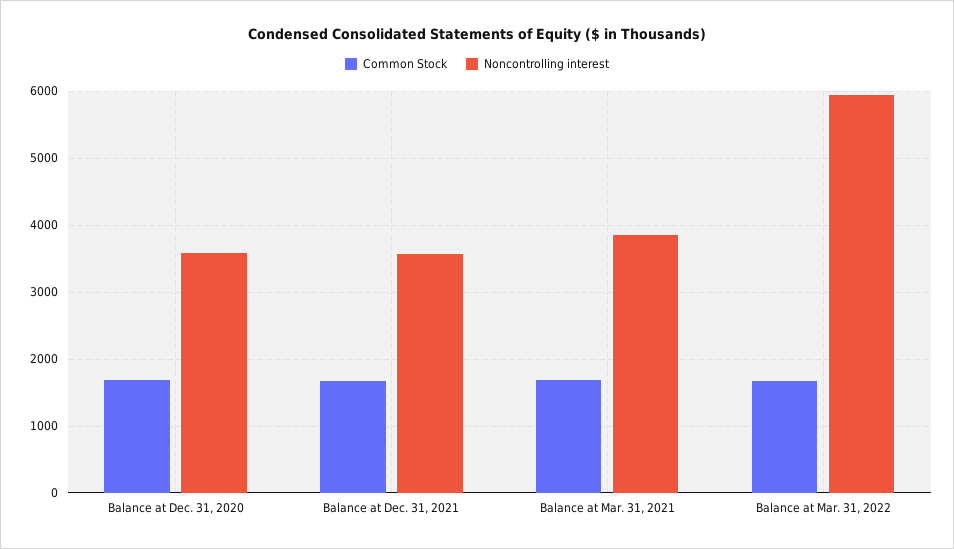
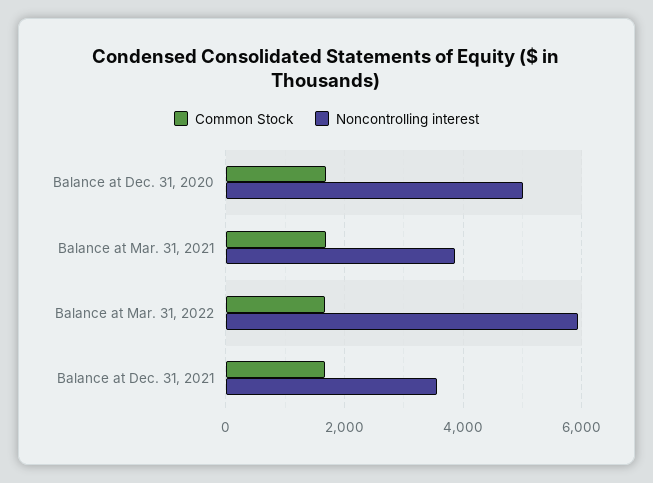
Noncontrolling interest, Balance at Dec. 31, 2020: 3600 -> 5000

